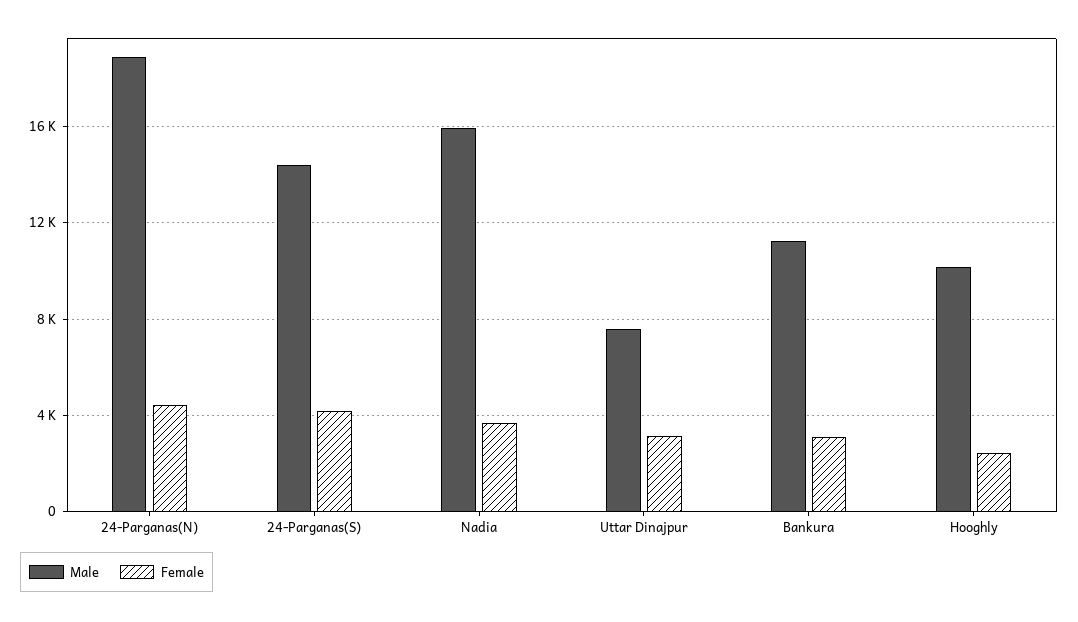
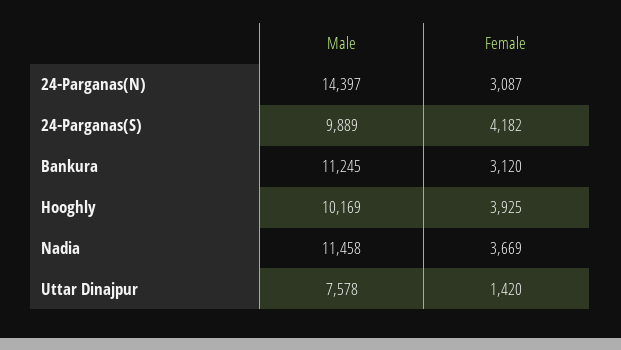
Male, 24-Parganas(N): 19000 -> 14397
Female, 24-Parganas(N): 4500 -> 3087
Male, 24-Parganas(S): 14500 -> 9889
Male, Nadia: 16000 -> 11458
Female, Uttar Dinajpur: 3000 -> 1420
Female, Hooghly: 2500 -> 3925

